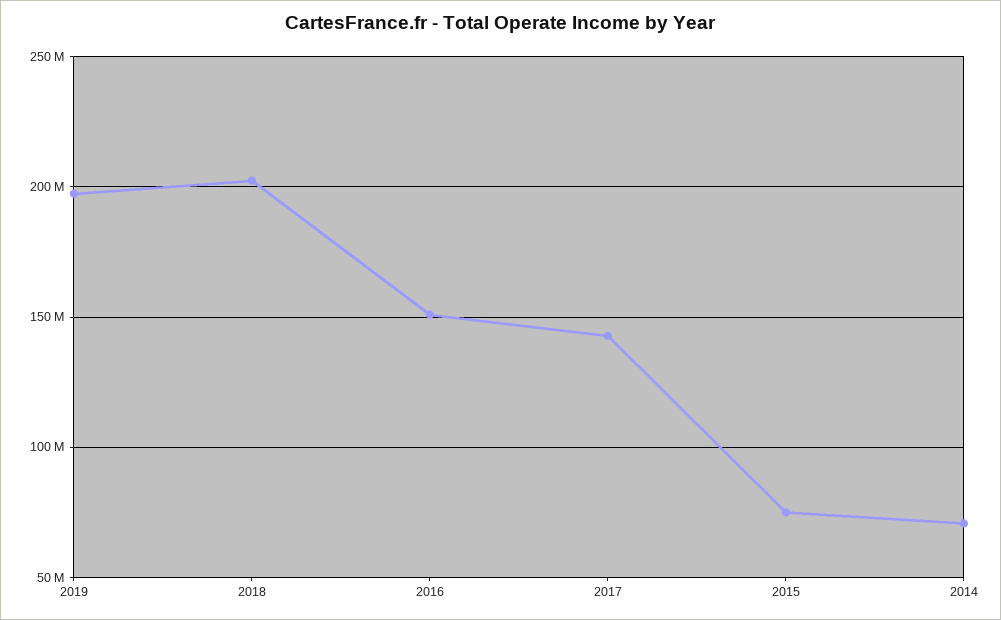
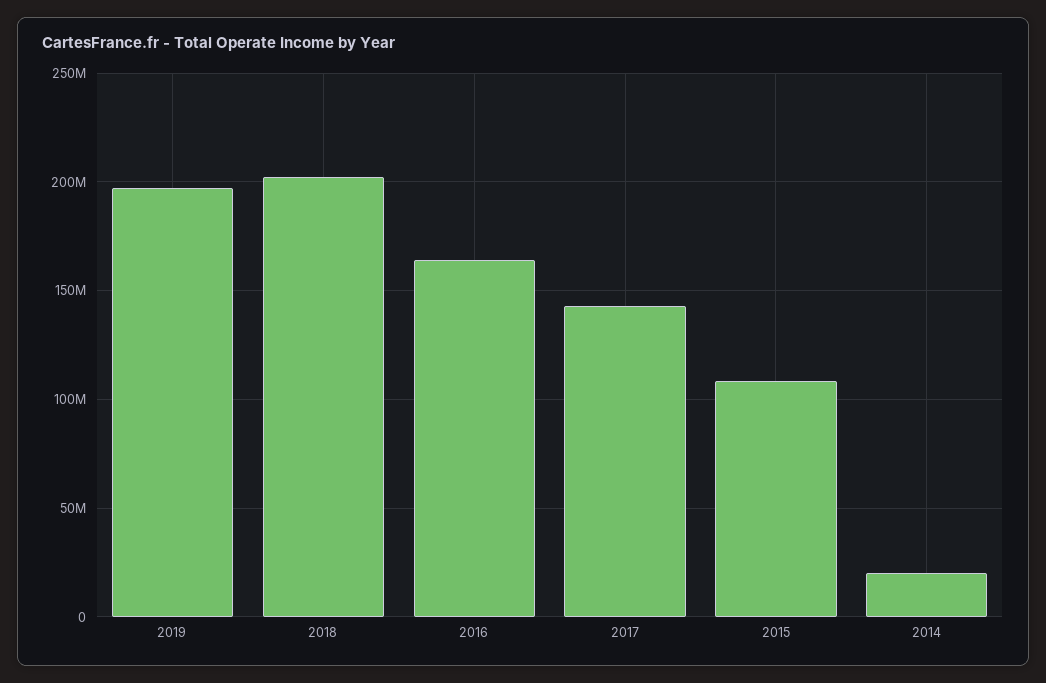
2016: 150000000 -> 165000000
2015: 75000000 -> 110000000
2014: 70000000 -> 20000000

